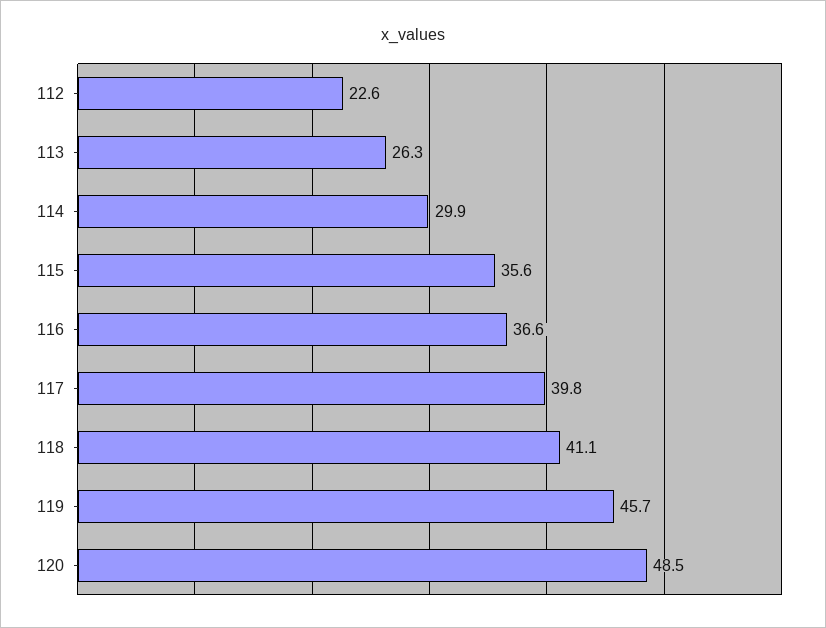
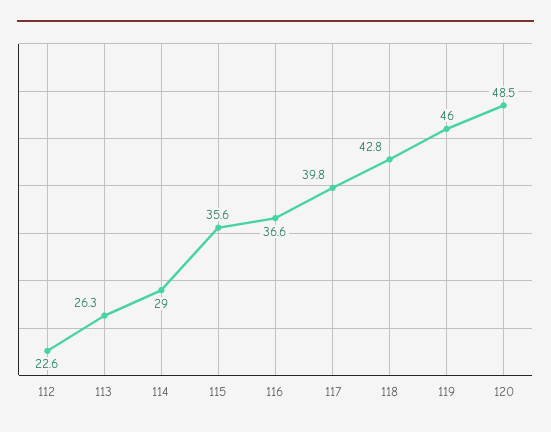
114: 29.9 -> 29
118: 41.1 -> 42.8
119: 45.7 -> 46

